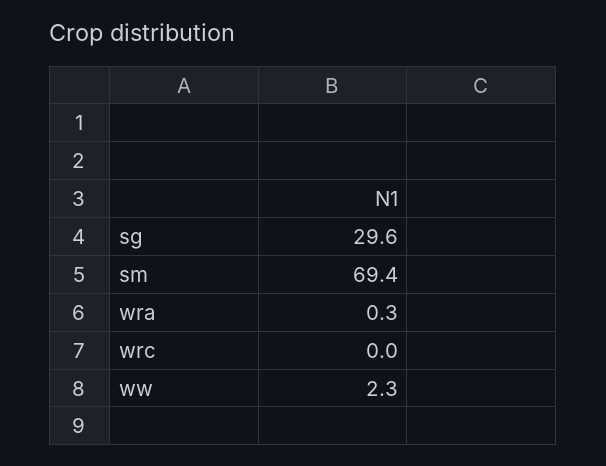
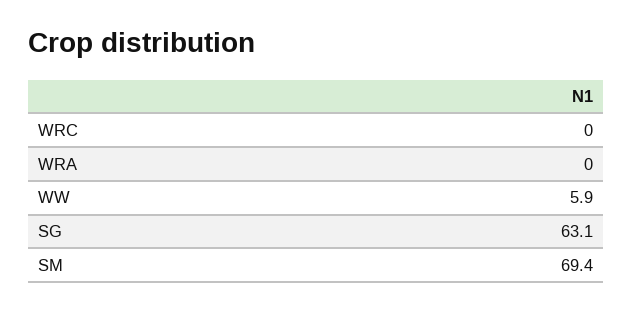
sg: 29.6 -> 63.1
wra: 0.3 -> 0
ww: 2.3 -> 5.9

